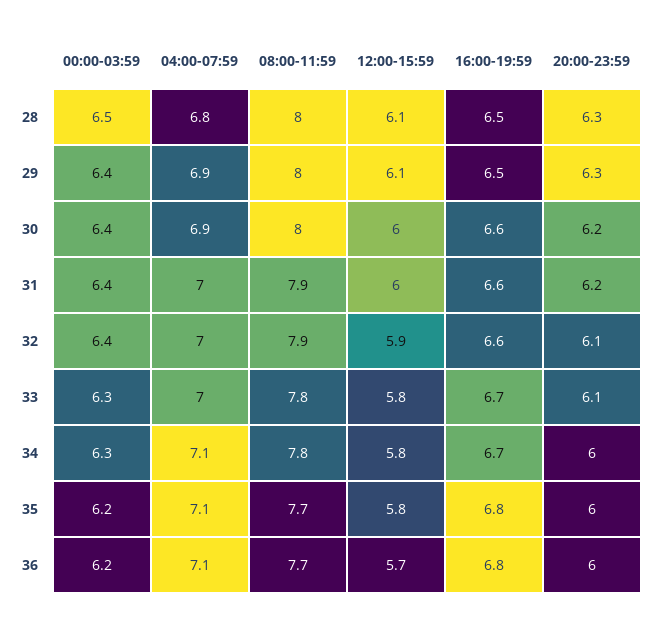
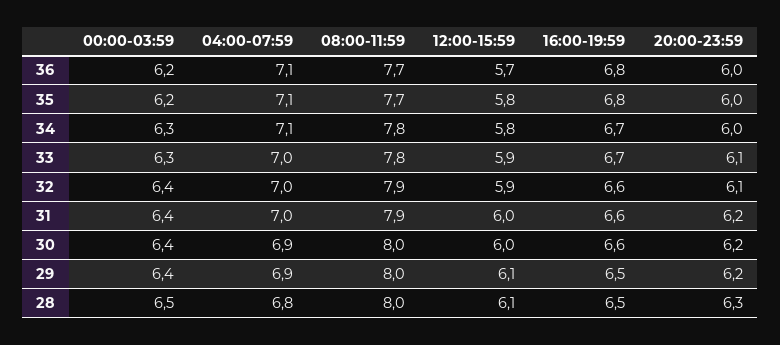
20:00-23:59, 29: 6.3 -> 6.2
12:00-15:59, 33: 5.8 -> 5.9

